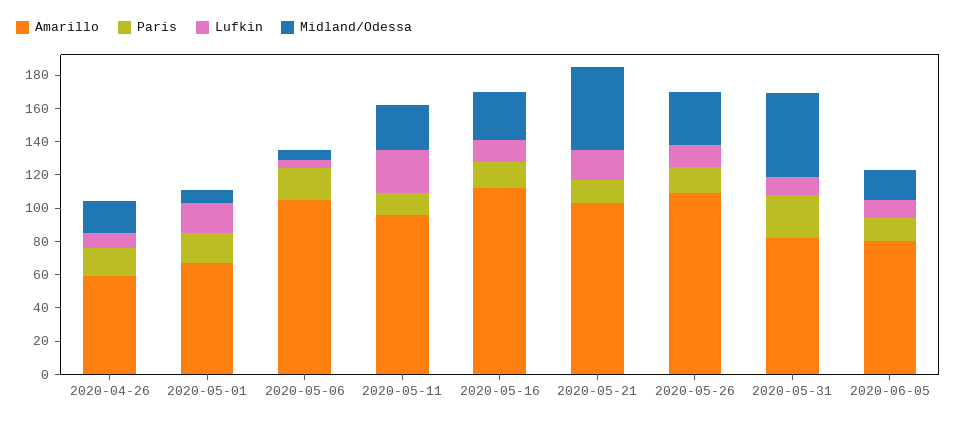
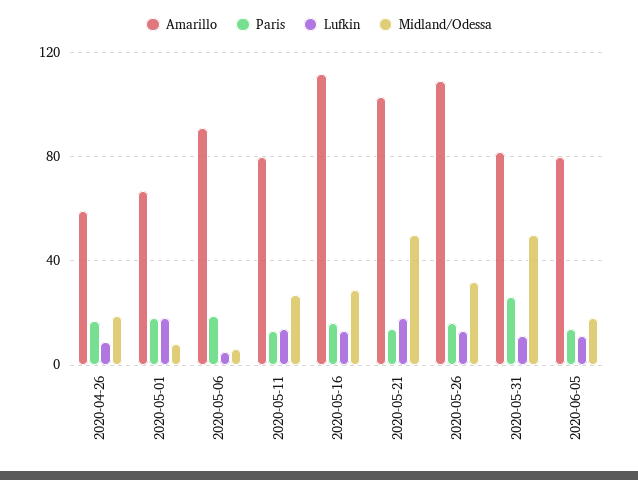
Amarillo, 2020-05-06: 105 -> 90
Amarillo, 2020-05-11: 95 -> 80
Lufkin, 2020-05-11: 25 -> 15

